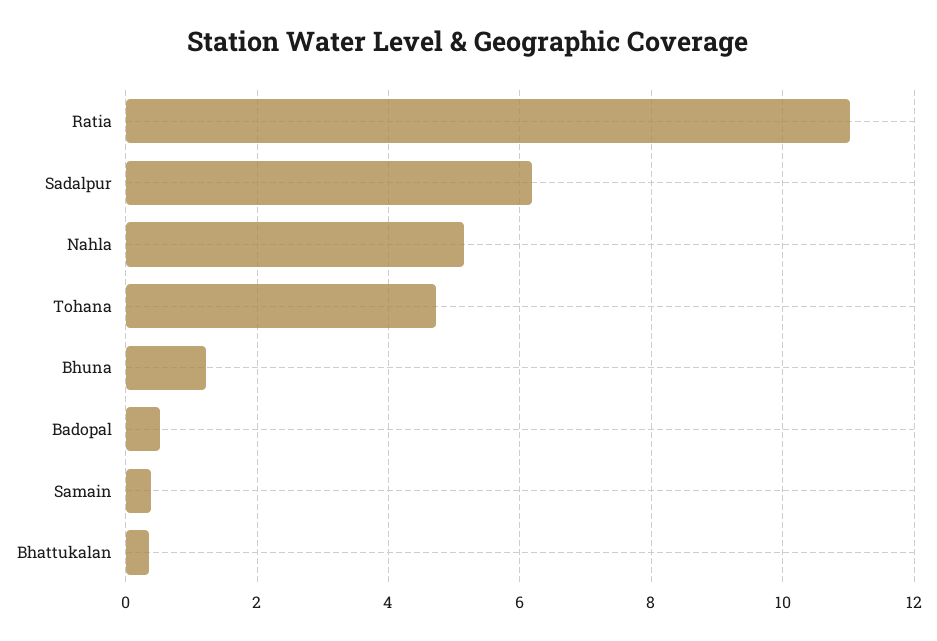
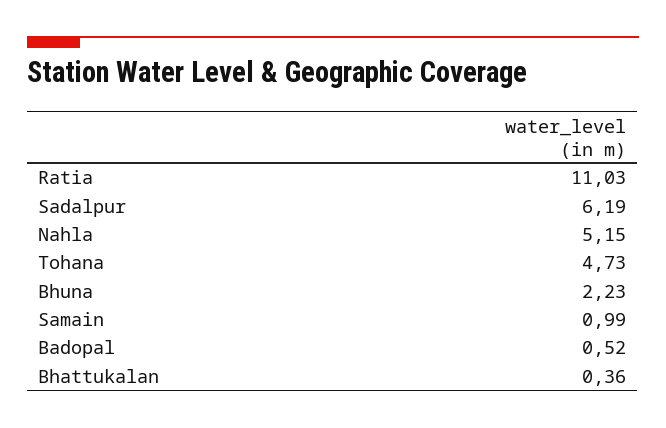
Bhuna: 1.2 -> 2.23
Samain: 0.4 -> 0.99

